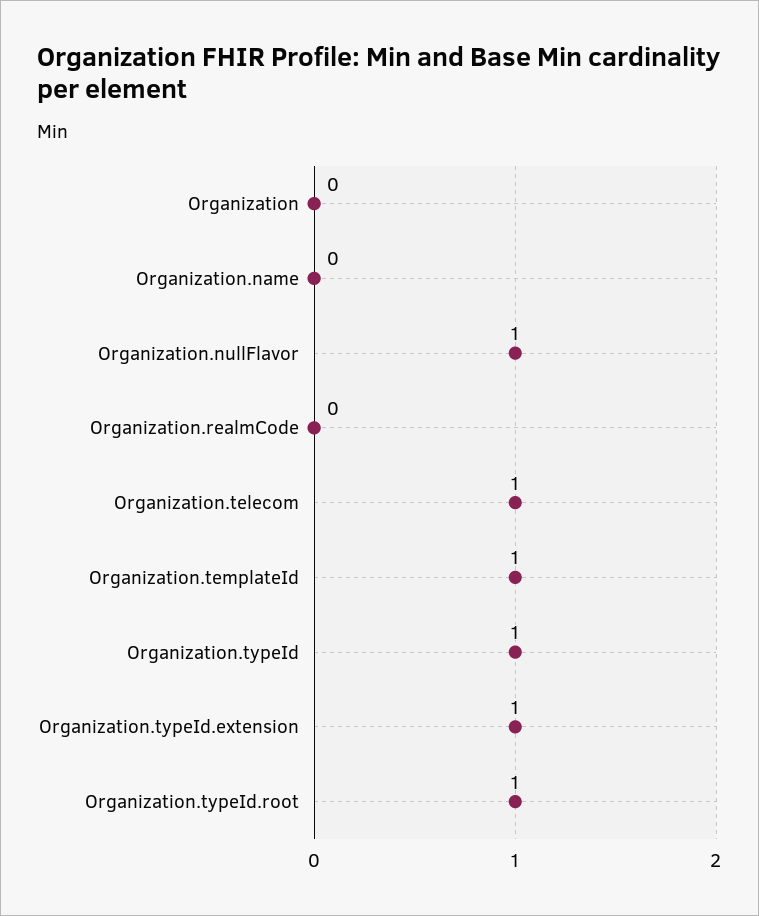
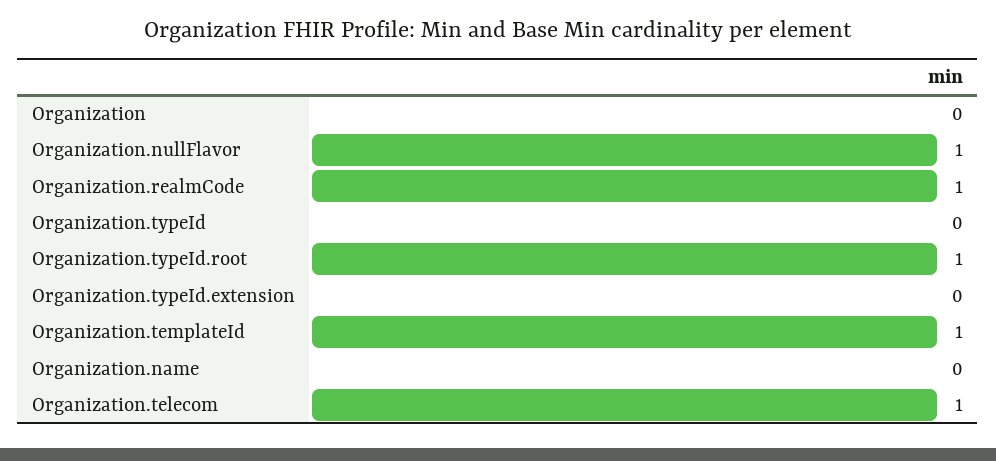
Organization.realmCode: 0 -> 1
Organization.typeId: 1 -> 0
Organization.typeId.extension: 1 -> 0

